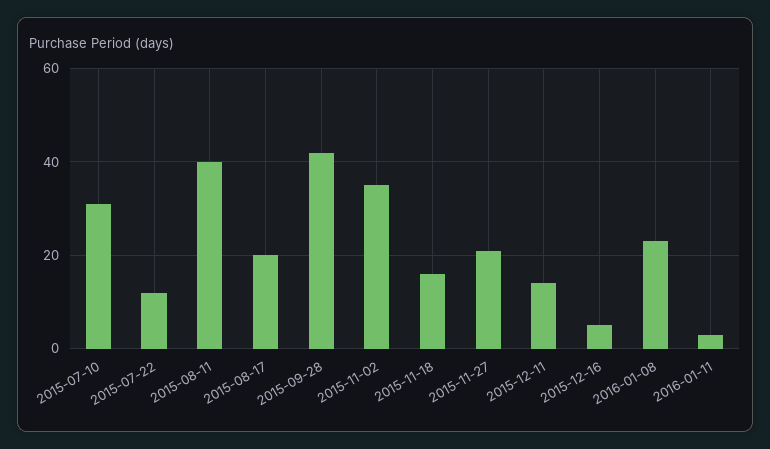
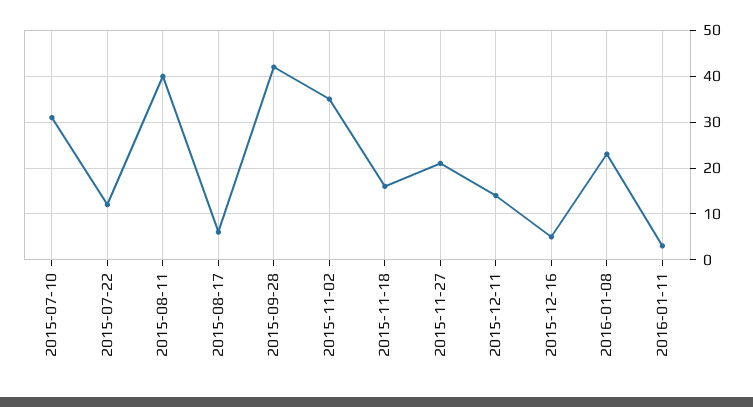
2015-08-17: 20 -> 5

